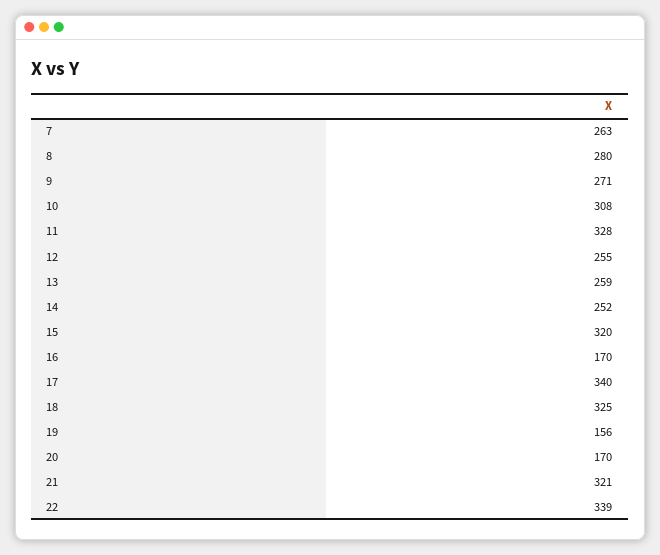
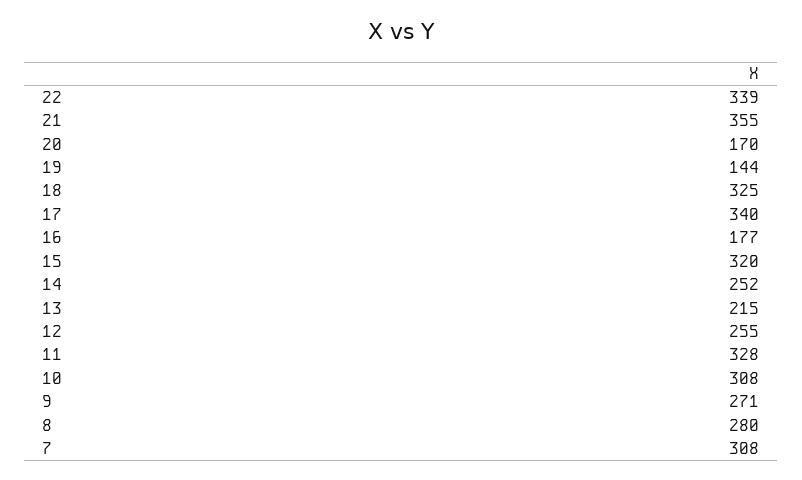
7: 263 -> 308
13: 259 -> 215
16: 170 -> 177
19: 156 -> 144
21: 321 -> 355

